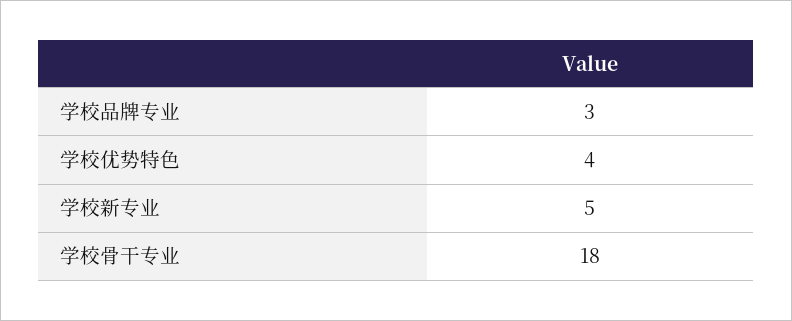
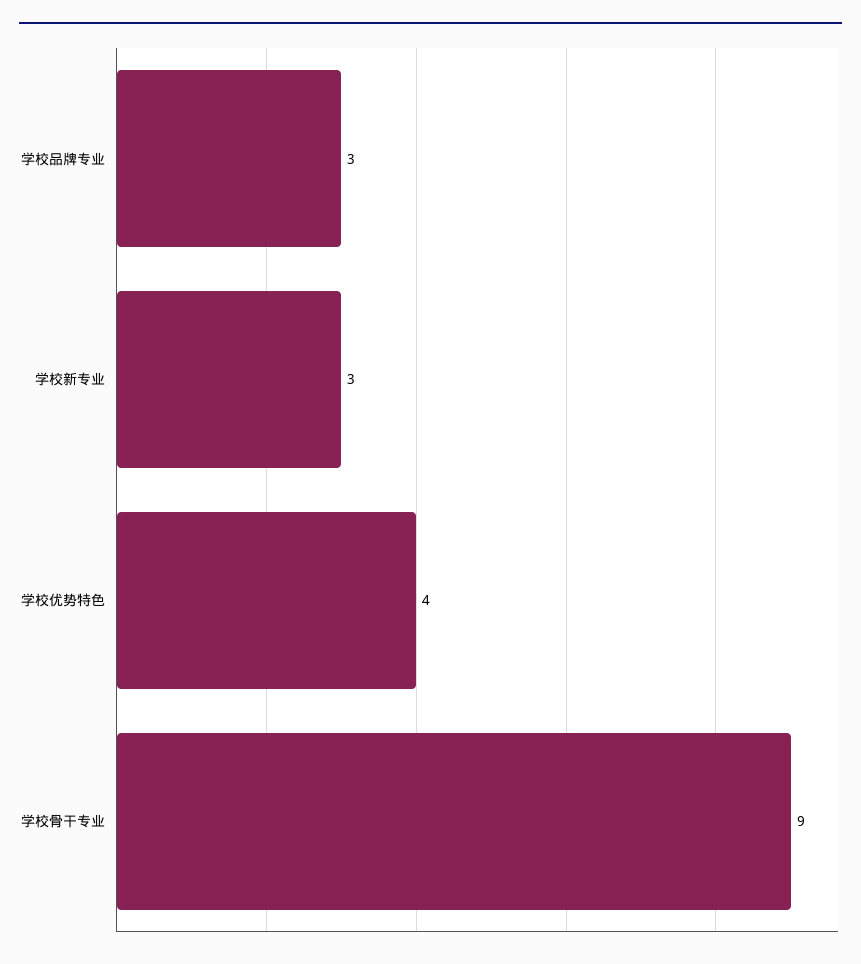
学校新专业: 5 -> 3
学校骨干专业: 18 -> 9

